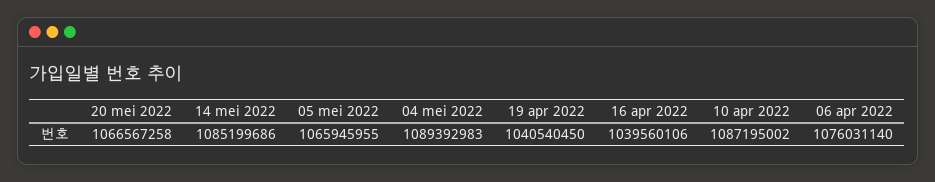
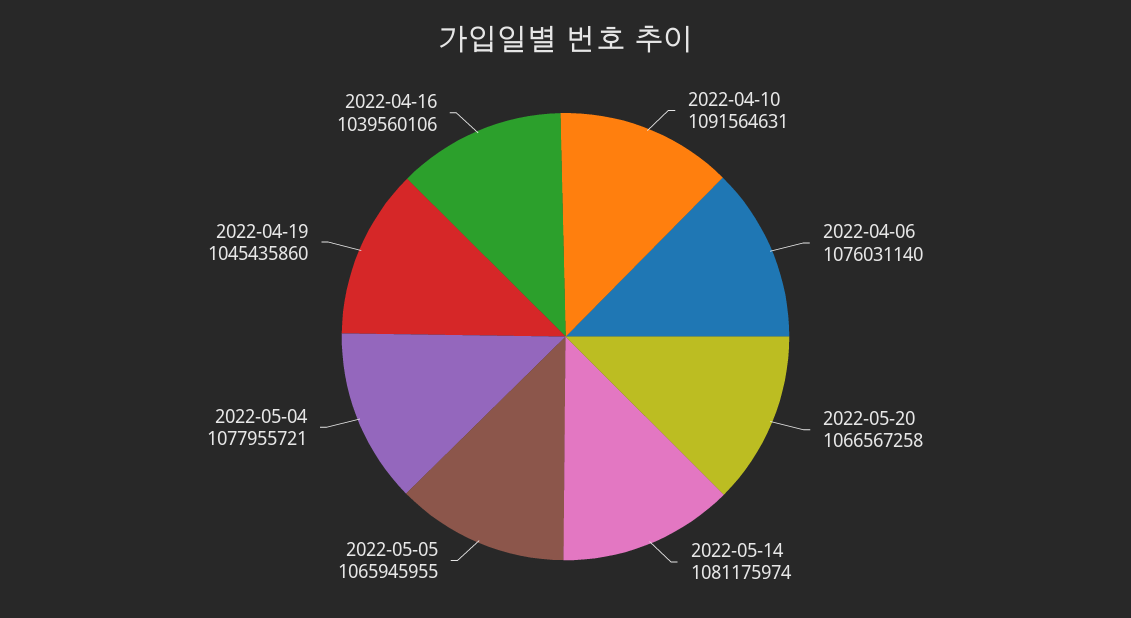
14 mei 2022: 1085199686 -> 1081175974
04 mei 2022: 1089392983 -> 1077955721
19 apr 2022: 1040540450 -> 1045435860
10 apr 2022: 1087195002 -> 1091564631

